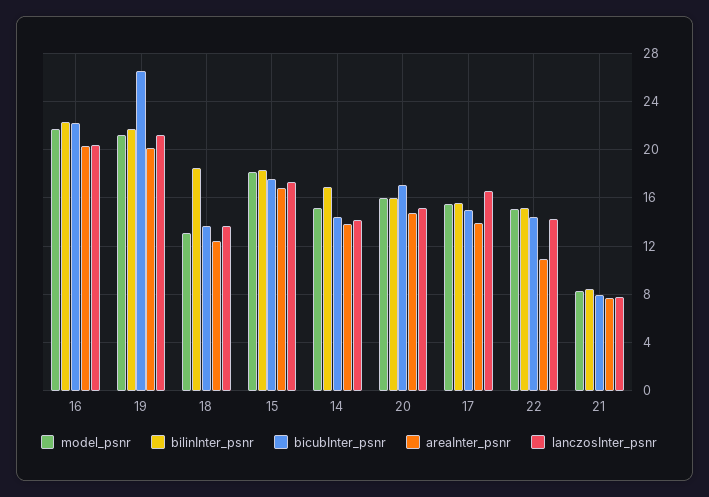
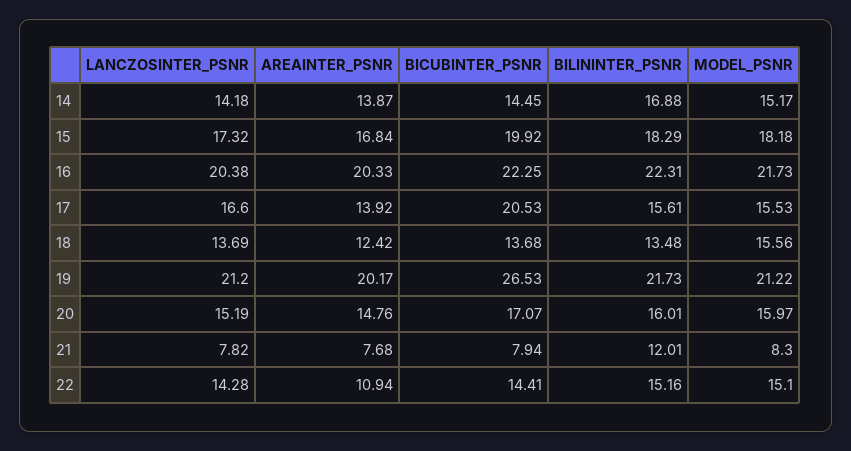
model_psnr, 18: 13 -> 15.56
bilinInter_psnr, 18: 18.5 -> 13.48
bicubInter_psnr, 15: 17.5 -> 19.92
bicubInter_psnr, 17: 15 -> 20.53
bilinInter_psnr, 21: 8.5 -> 12.01

